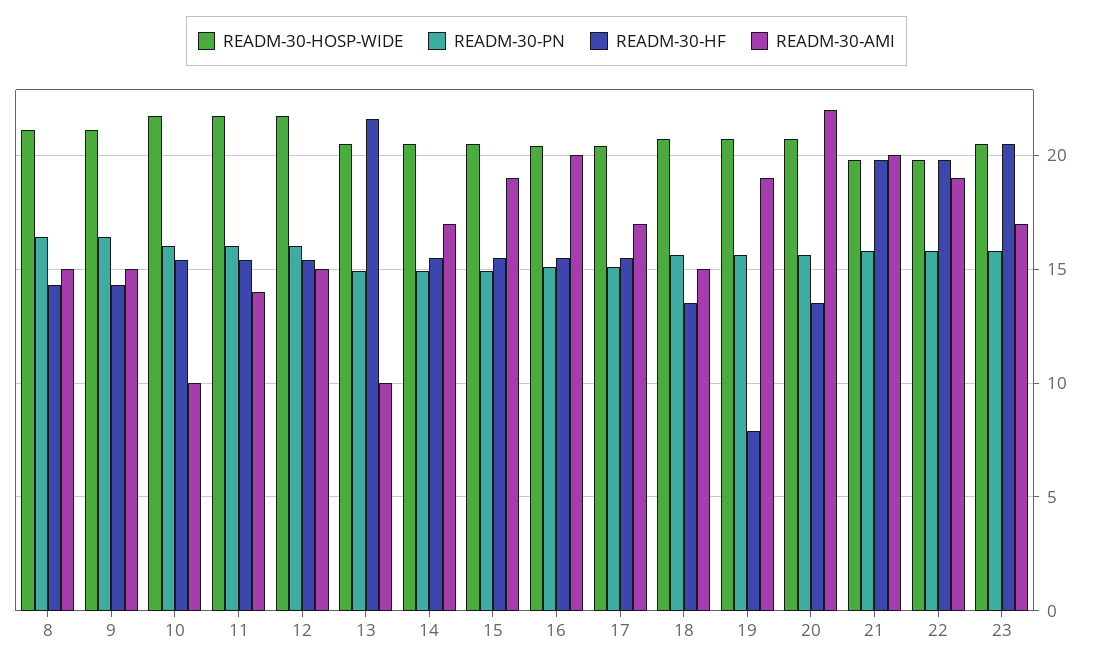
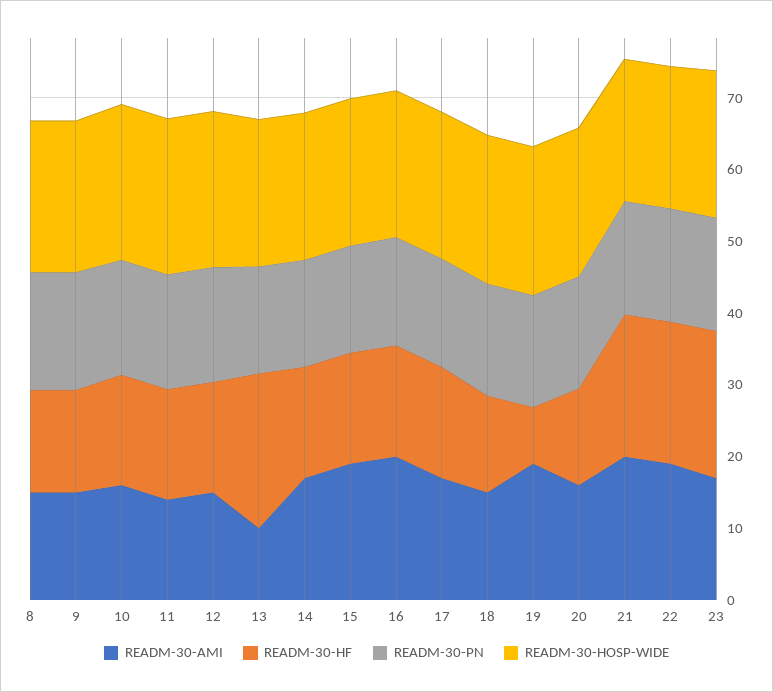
READM-30-AMI, 10: 10 -> 16
READM-30-AMI, 20: 22 -> 16

